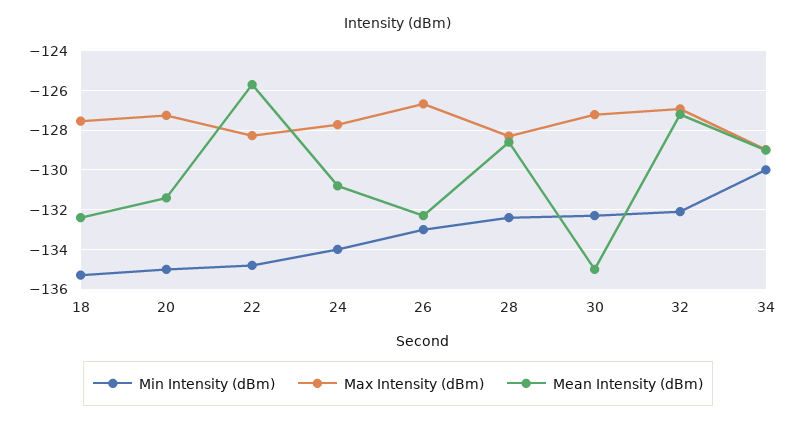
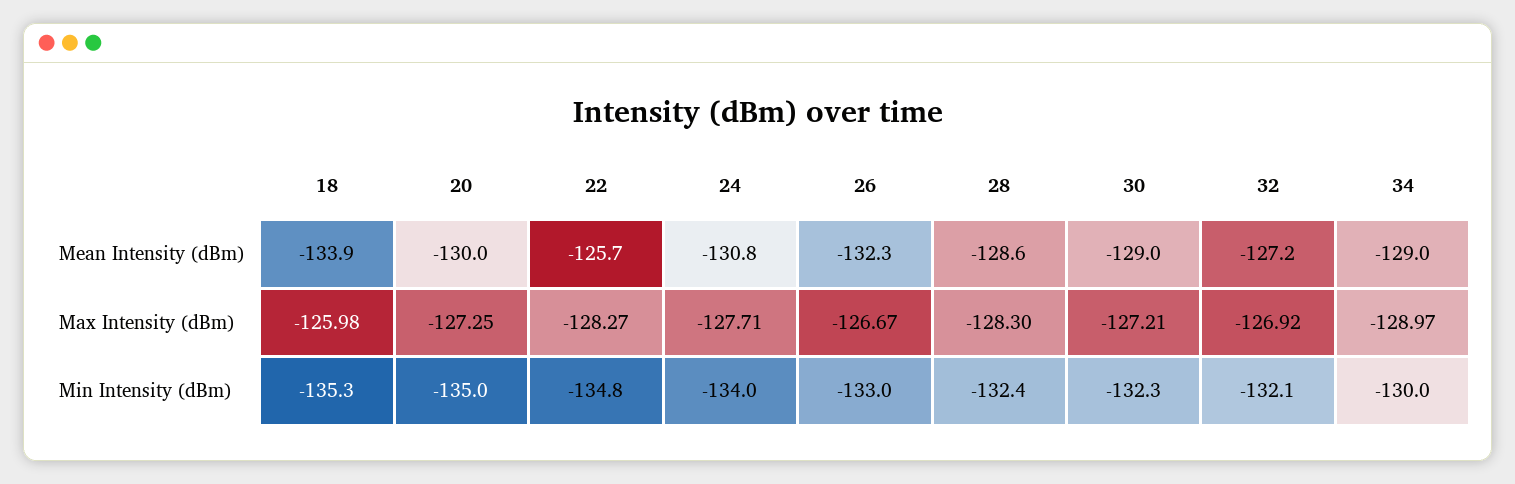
Max Intensity (dBm), 18: -127.5 -> -125.98
Mean Intensity (dBm), 18: -132.5 -> -133.9
Mean Intensity (dBm), 20: -131.5 -> -130
Mean Intensity (dBm), 30: -135 -> -129

